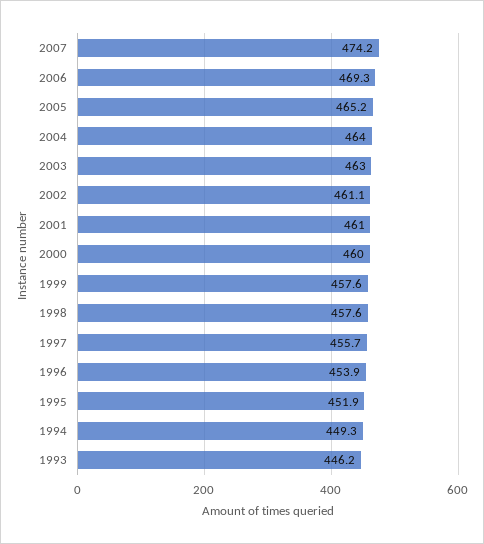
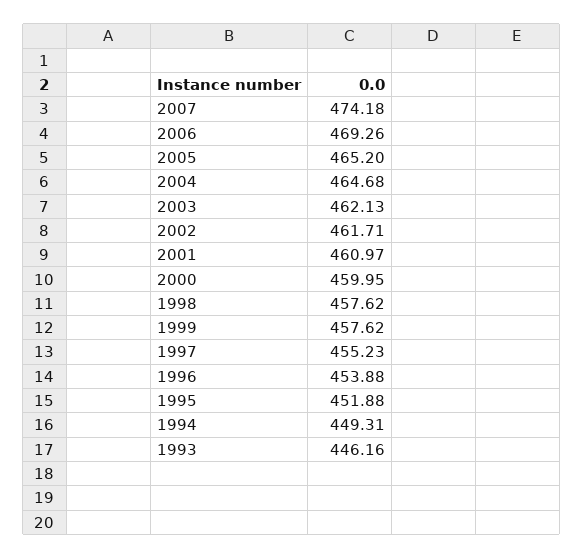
2004: 464 -> 464.68
2003: 463 -> 462.13
2002: 461.1 -> 461.71
1997: 455.7 -> 455.23

